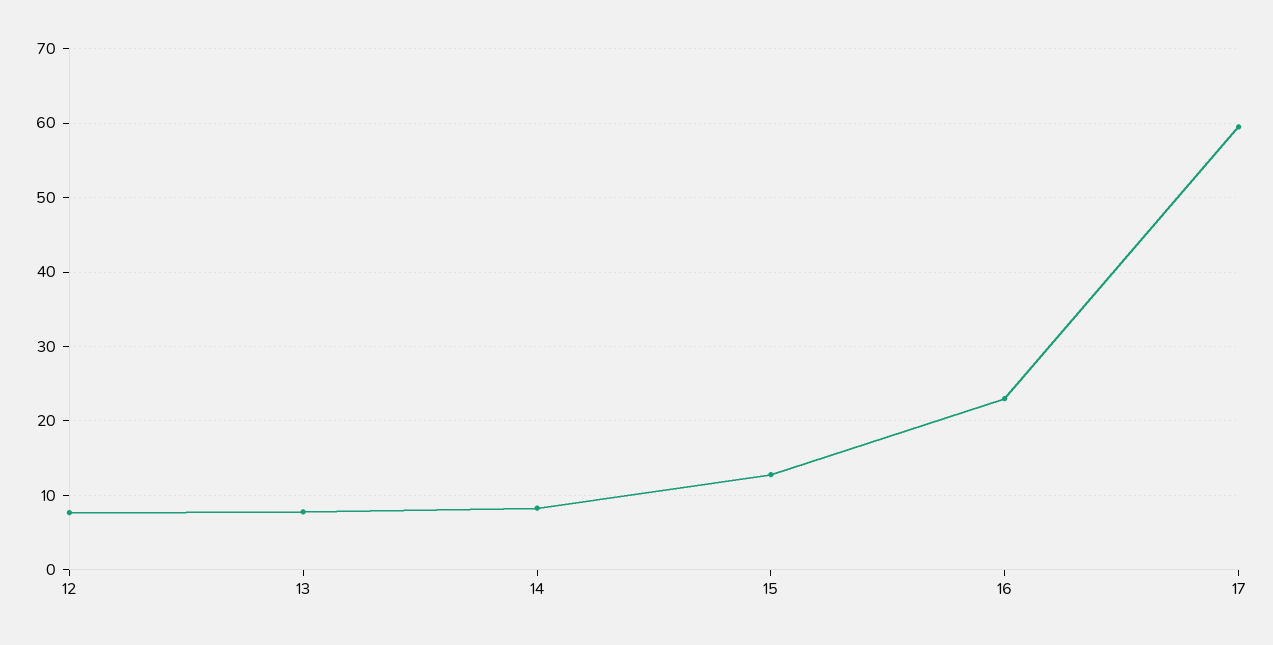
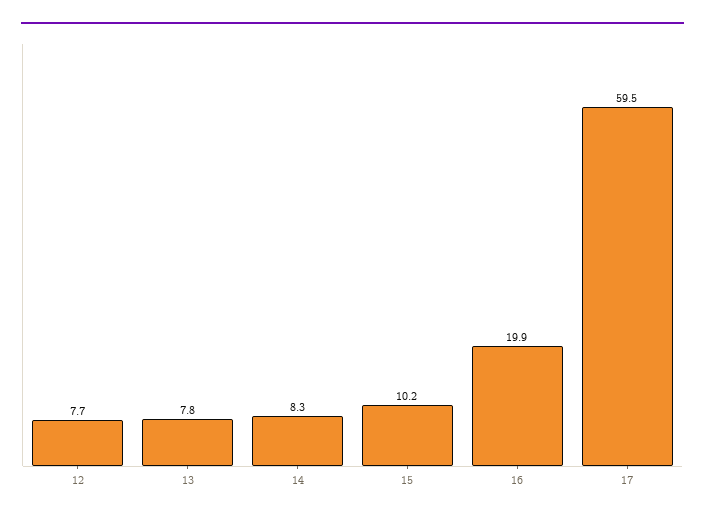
15: 13 -> 10.2
16: 23 -> 19.9

